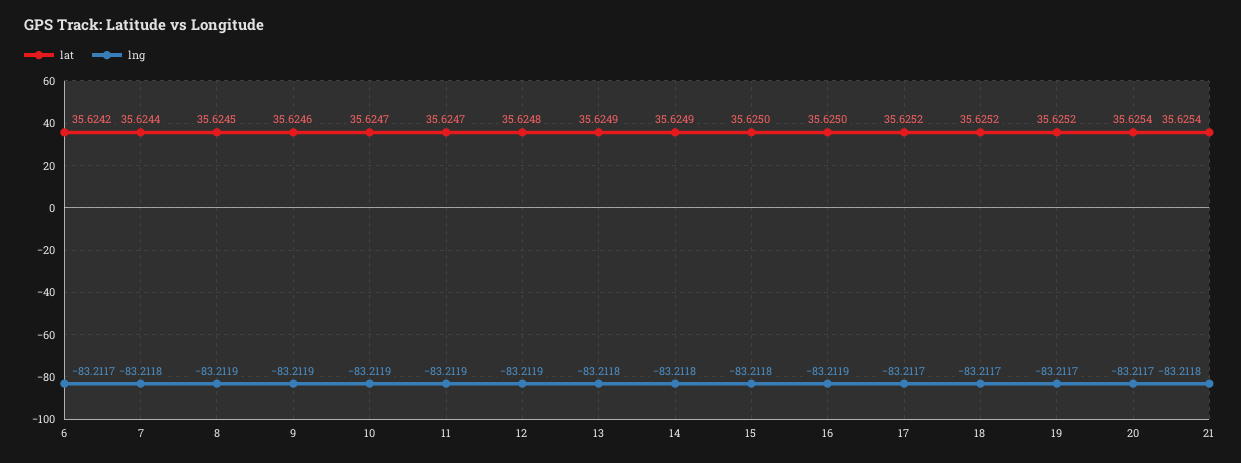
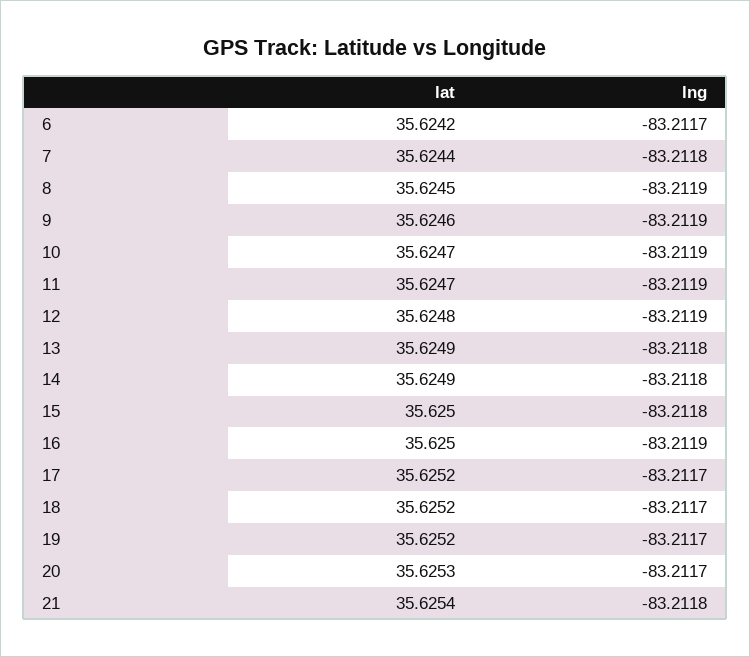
lat, 20: 35.6254 -> 35.6253

